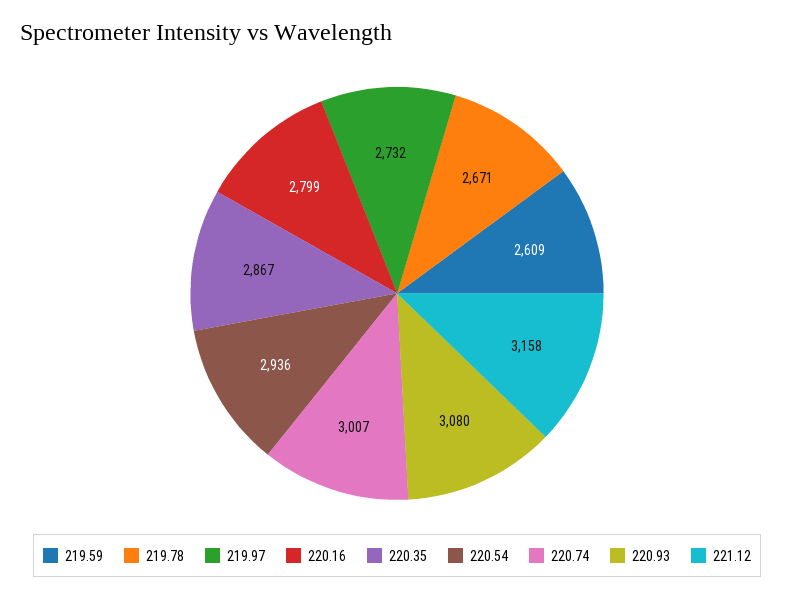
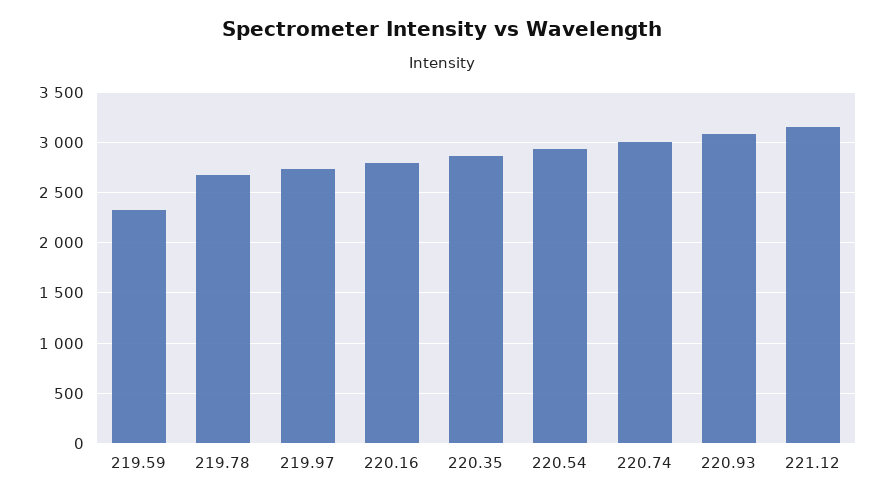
219.59: 2609 -> 2300

